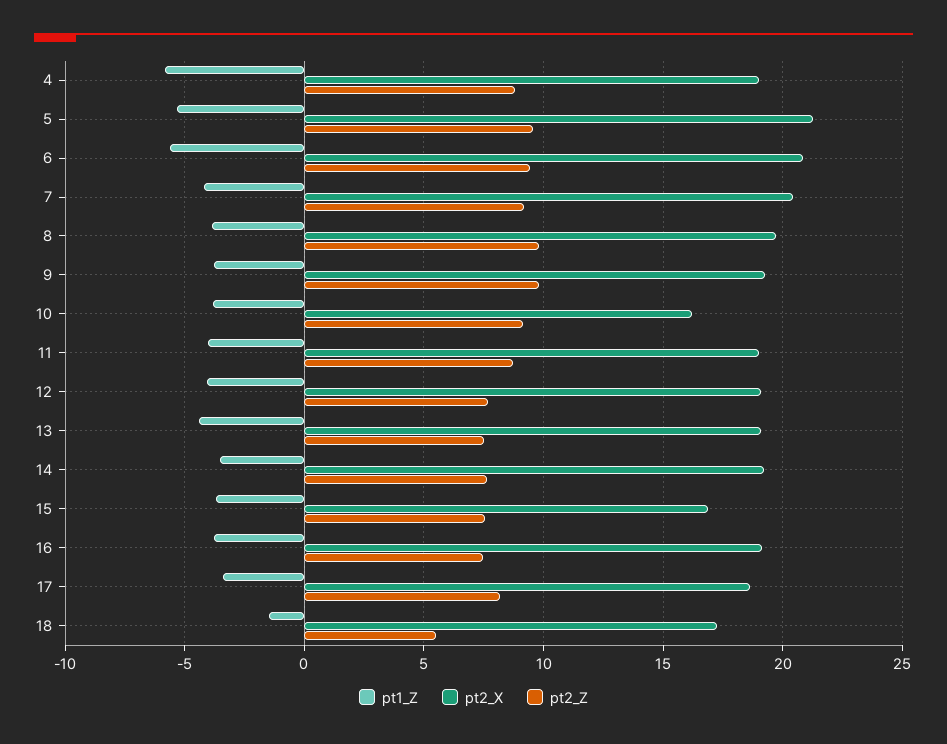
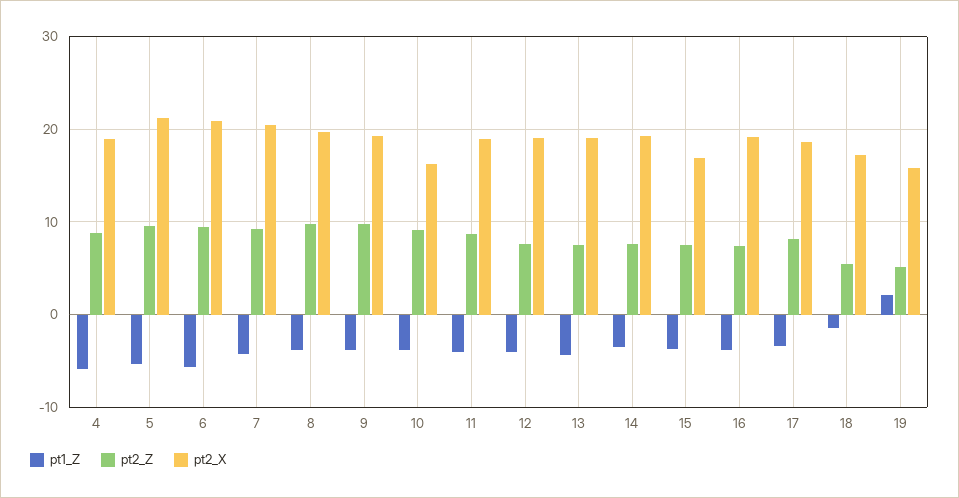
pt1_Z, 19: none -> 2
pt2_Z, 19: none -> 5
pt2_X, 19: none -> 16

